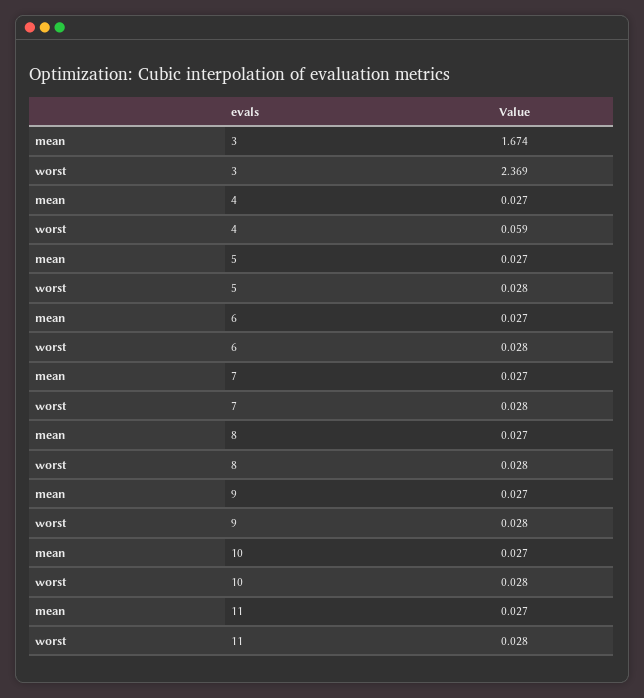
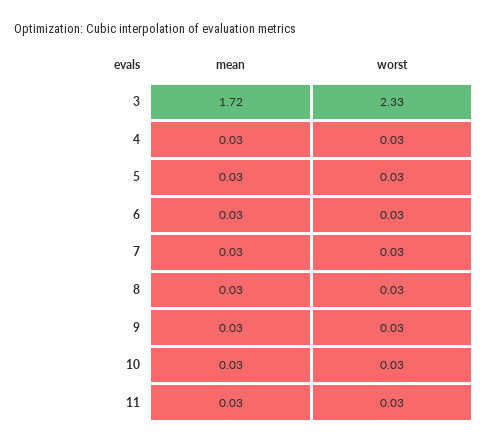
mean, 3: 1.674 -> 1.72
worst, 3: 2.369 -> 2.33
worst, 4: 0.059 -> 0.03

